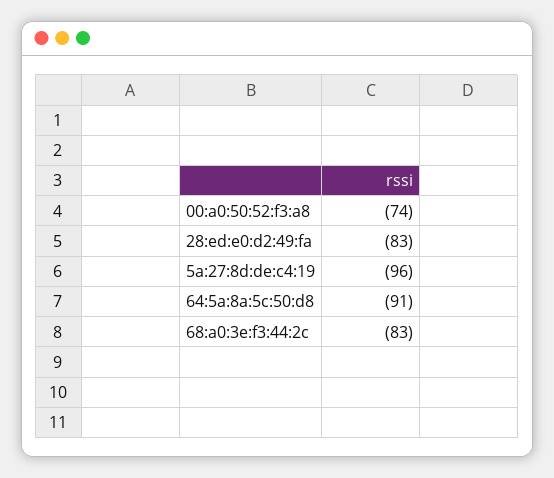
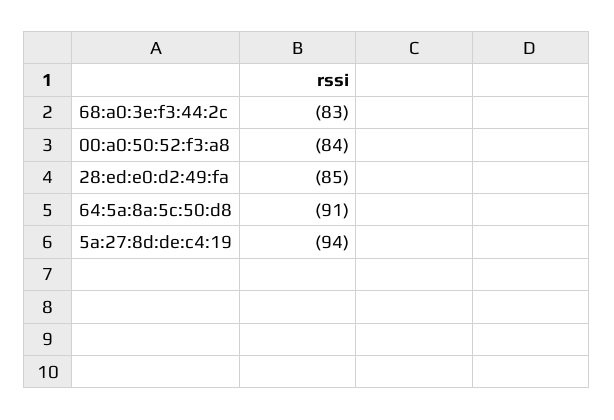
00:a0:50:52:f3:a8: -74 -> -84
28:ed:e0:d2:49:fa: -83 -> -85
5a:27:8d:de:c4:19: -96 -> -94

